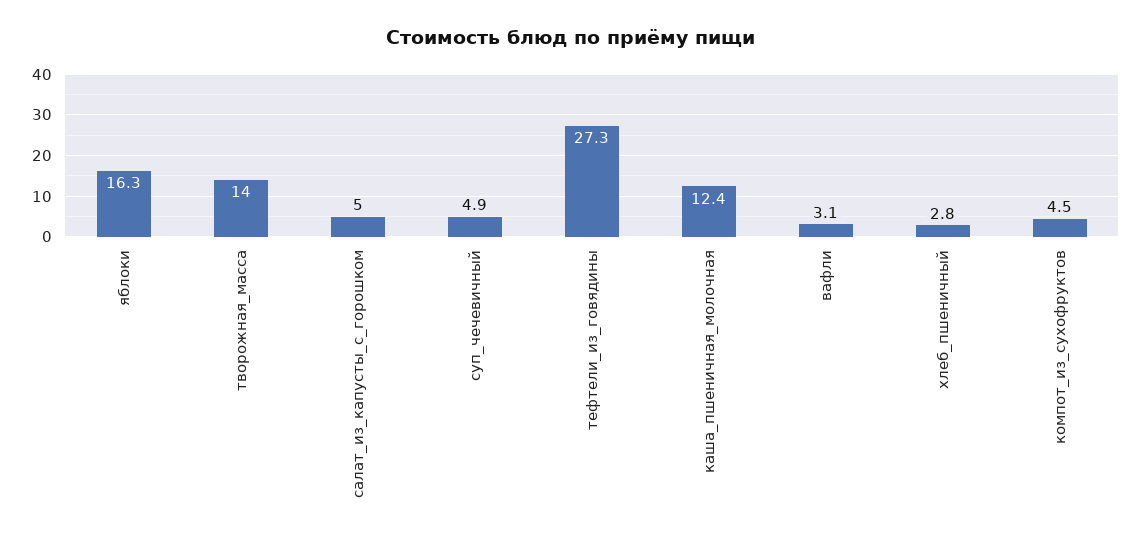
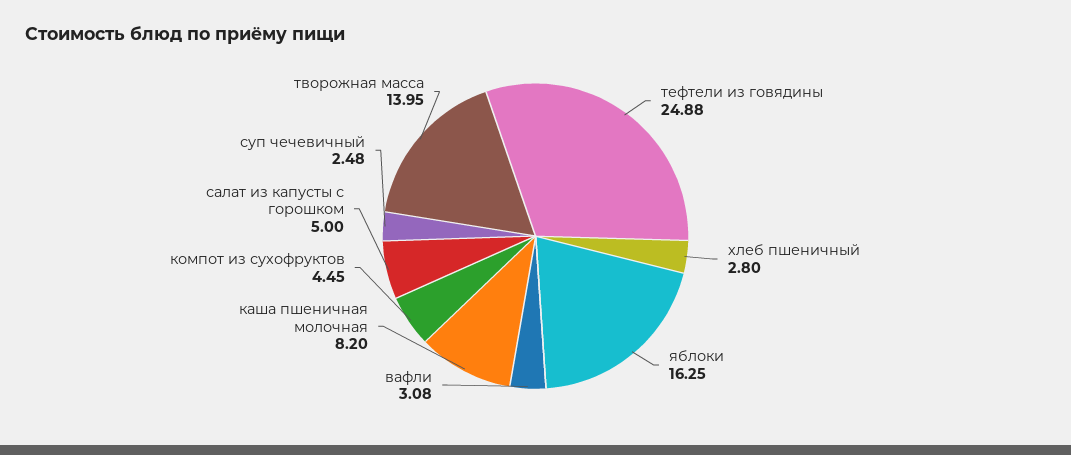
суп_чечевичный: 4.9 -> 2.48
тефтели_из_говядины: 27.3 -> 24.88
каша_пшеничная_молочная: 12.4 -> 8.2

